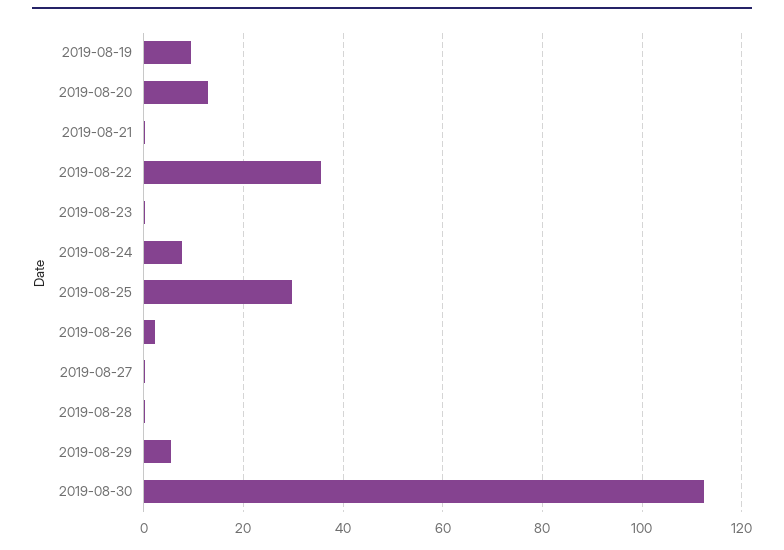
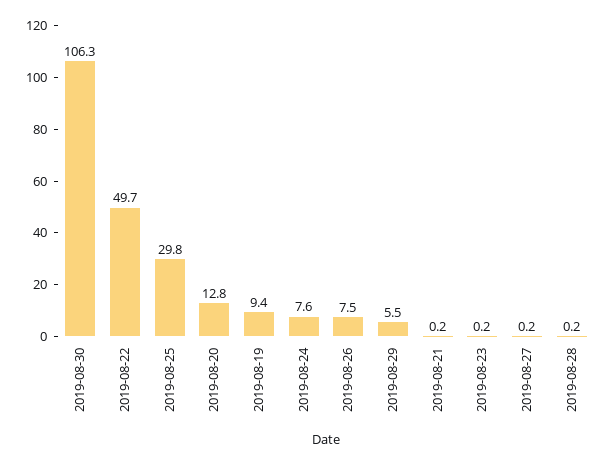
2019-08-22: 36 -> 49.7
2019-08-26: 2 -> 7.5
2019-08-30: 112 -> 106.3

